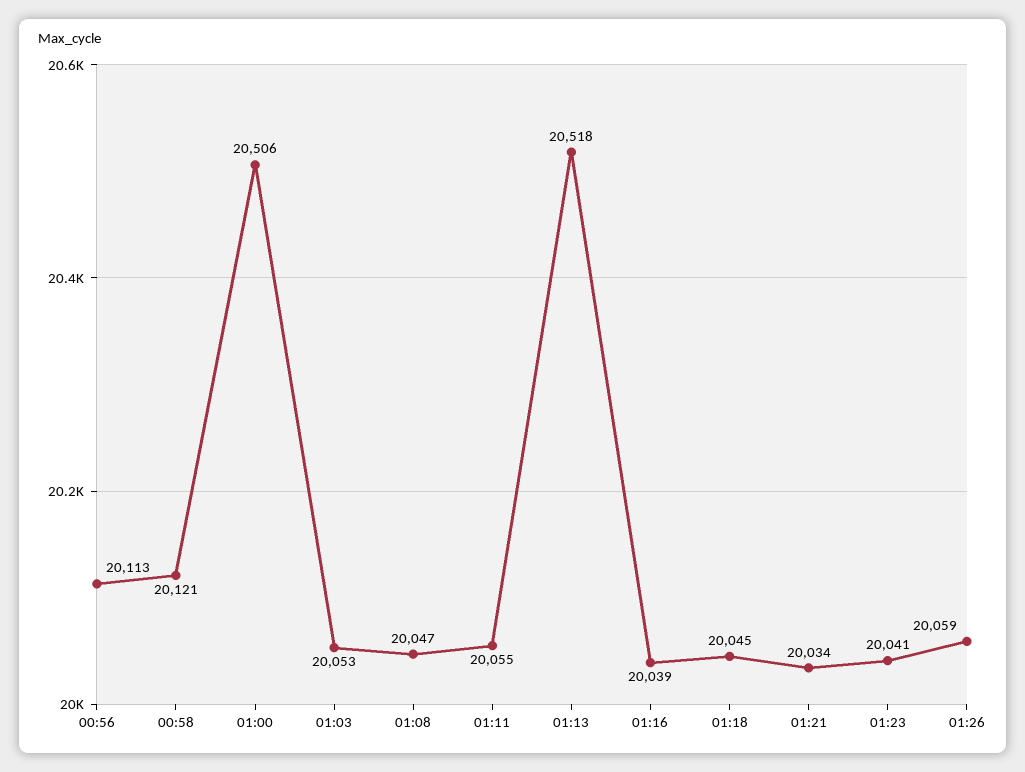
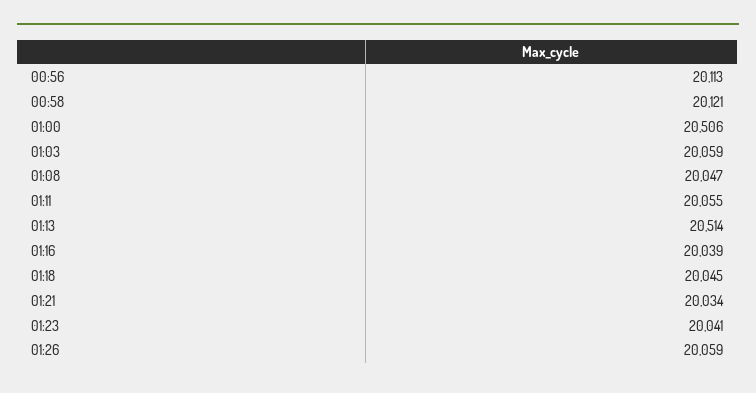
01:03: 20053 -> 20059
01:13: 20518 -> 20514

